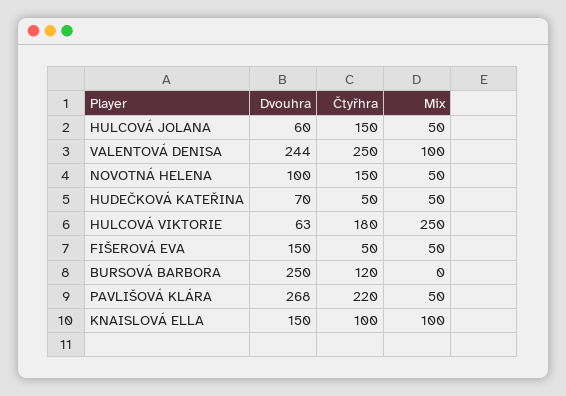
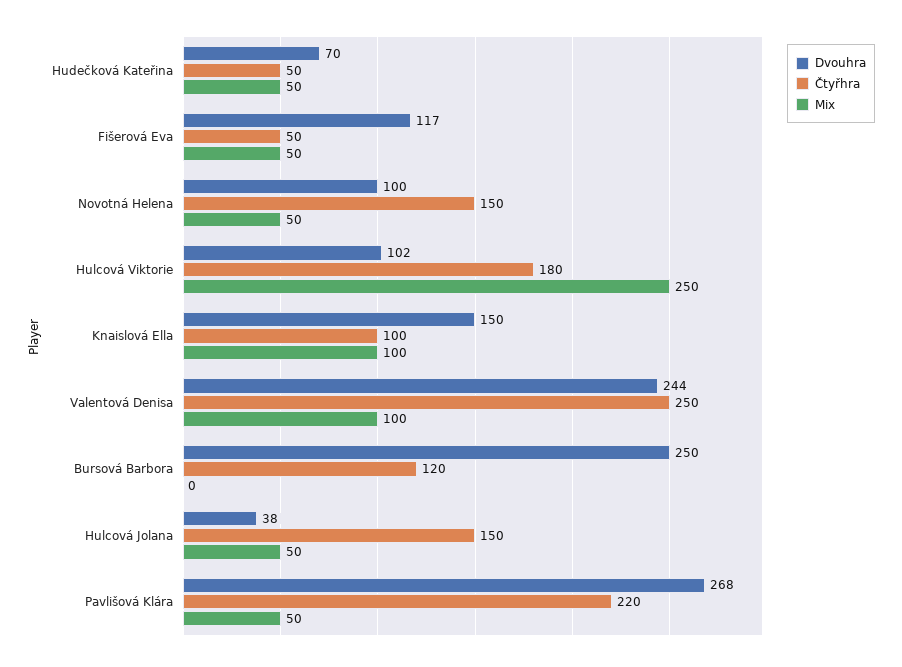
Dvouhra, HULCOVÁ JOLANA: 60 -> 38
Dvouhra, HULCOVÁ VIKTORIE: 63 -> 102
Dvouhra, FIŠEROVÁ EVA: 150 -> 117

